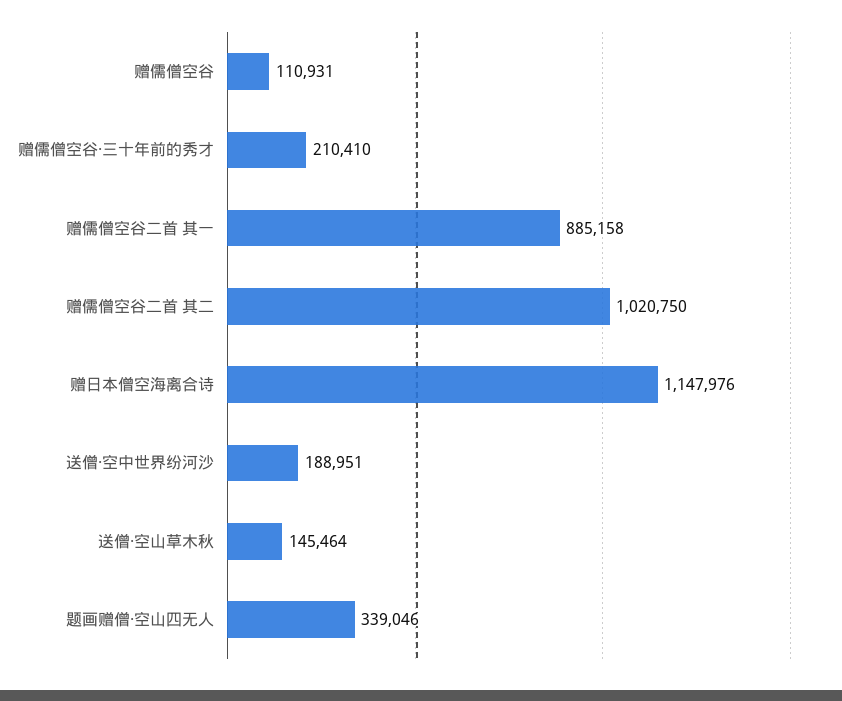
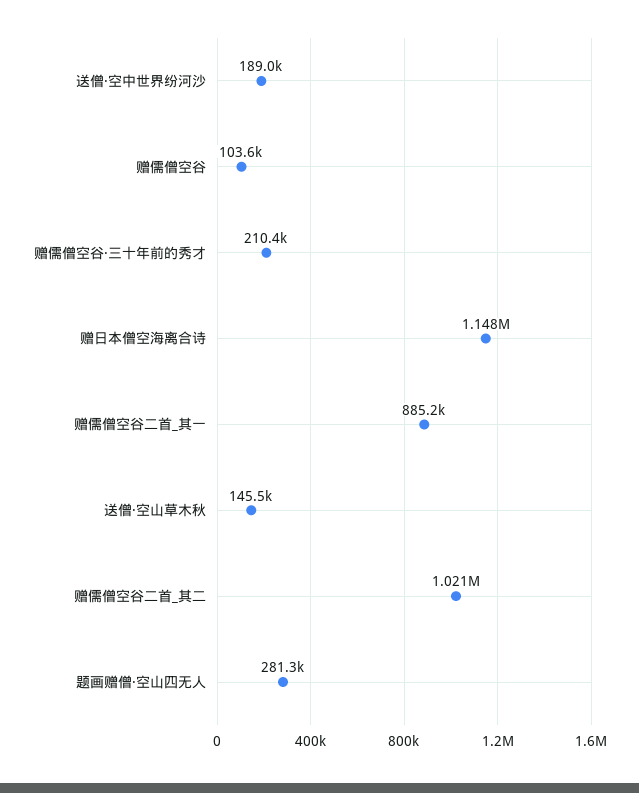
赠儒僧空谷: 110931 -> 103600
题画赠僧·空山四无人: 339046 -> 281300

